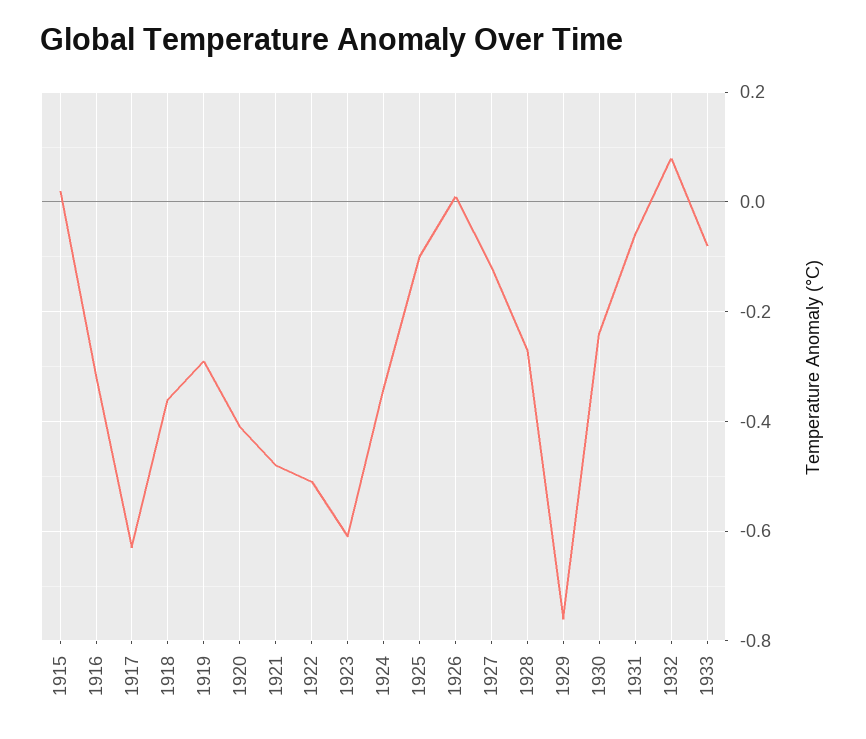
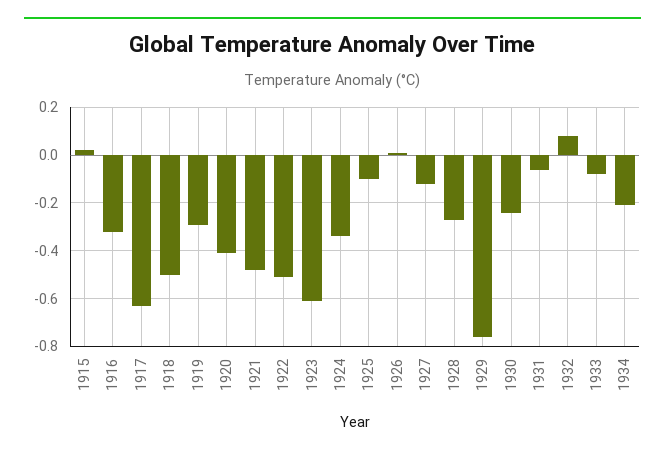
1918: -0.35 -> -0.5
1934: none -> -0.2

